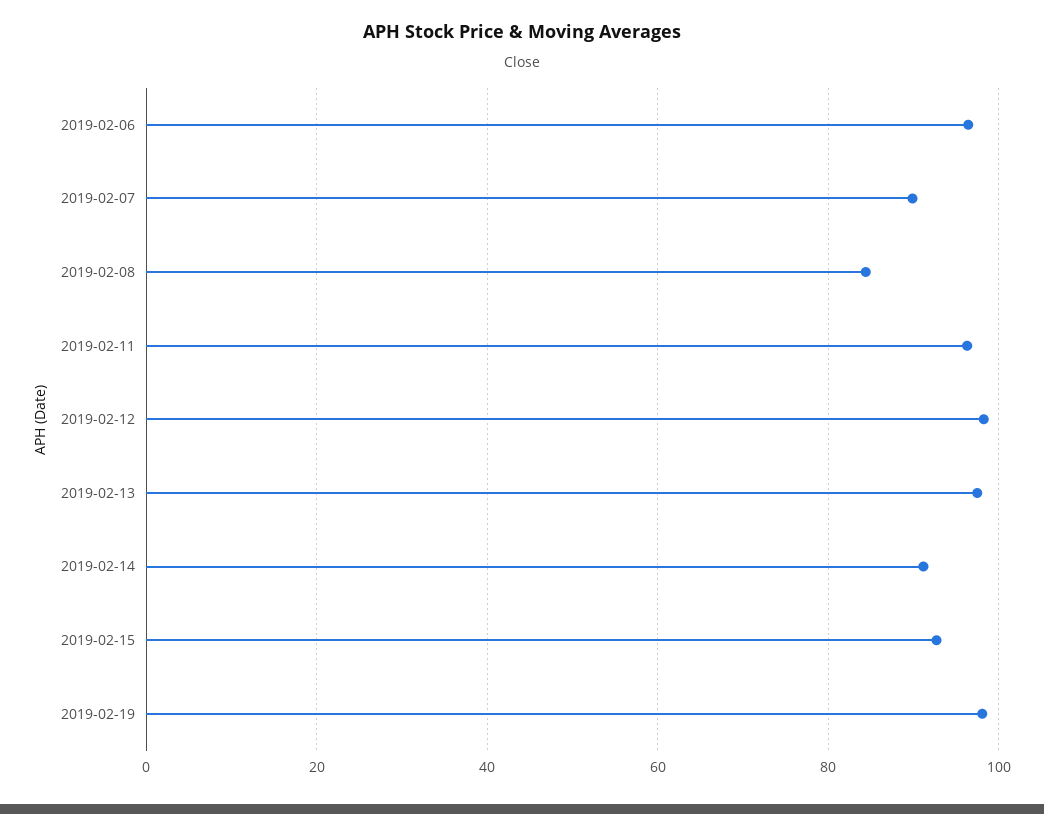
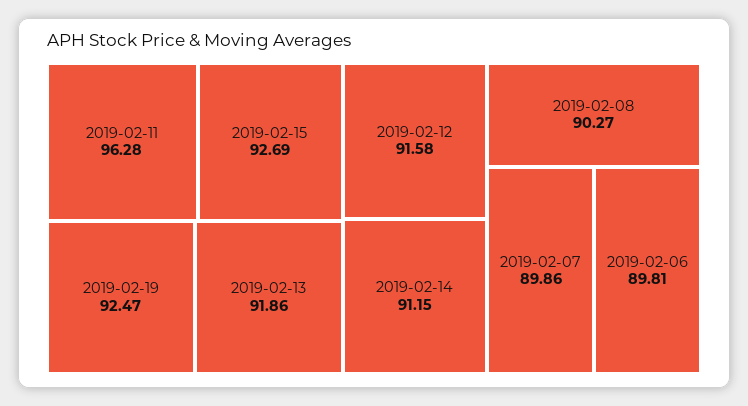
2019-02-06: 96 -> 89.81
2019-02-08: 84 -> 90.27
2019-02-12: 98 -> 91.58
2019-02-13: 98 -> 91.86
2019-02-19: 98 -> 92.47

